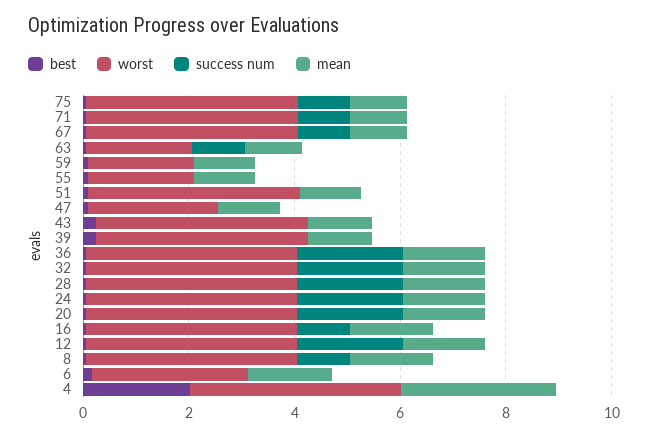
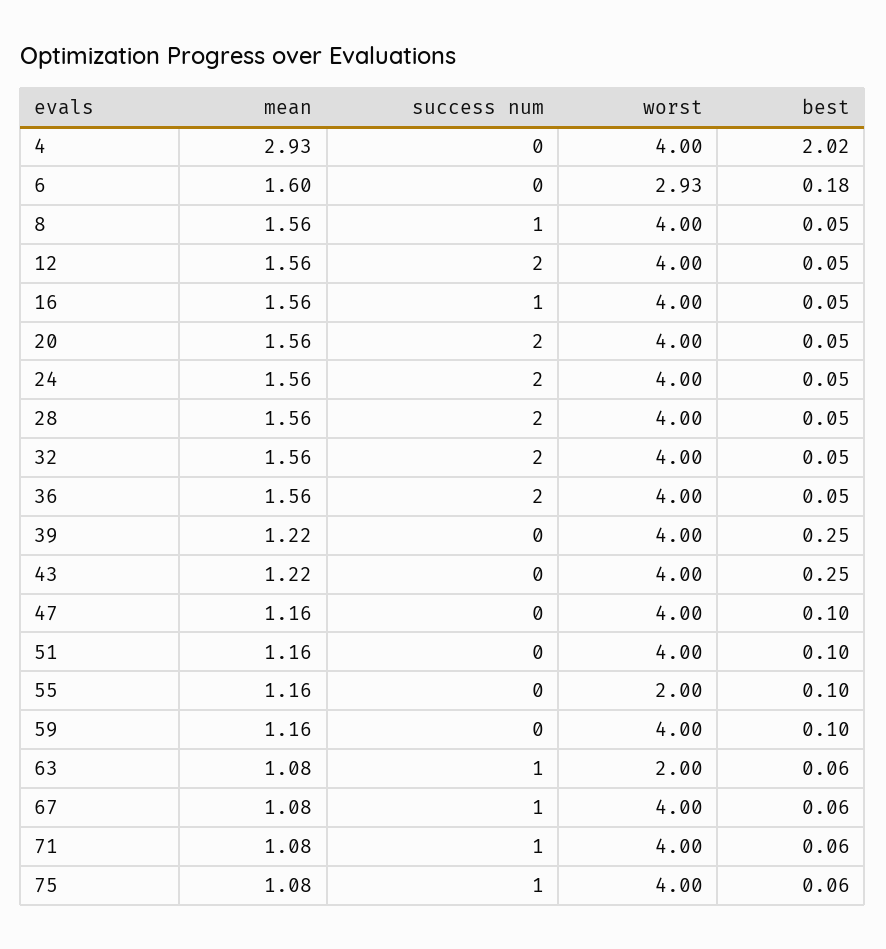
worst, 59: 2 -> 4
worst, 47: 2.5 -> 4

